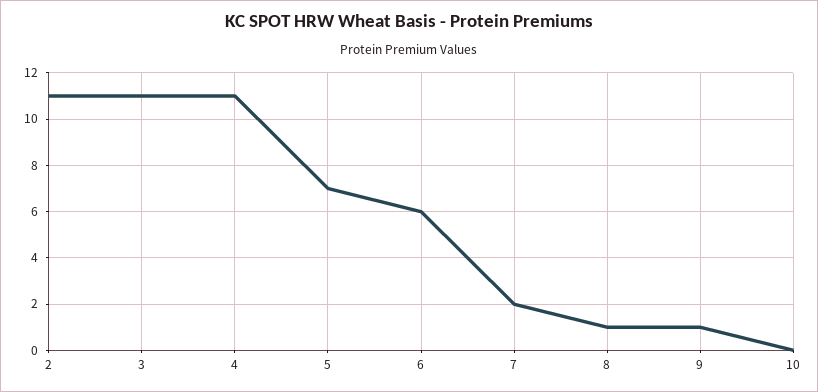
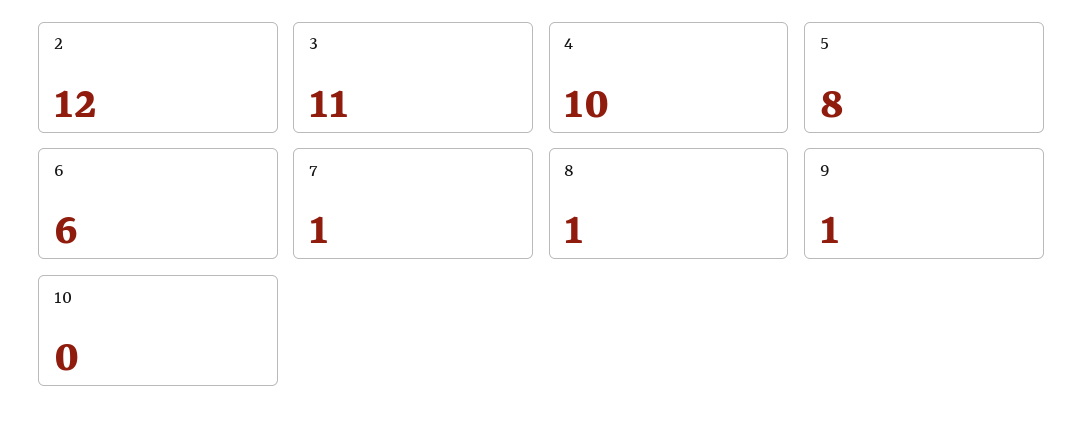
2: 11 -> 12
4: 11 -> 10
5: 7 -> 8
7: 2 -> 1

